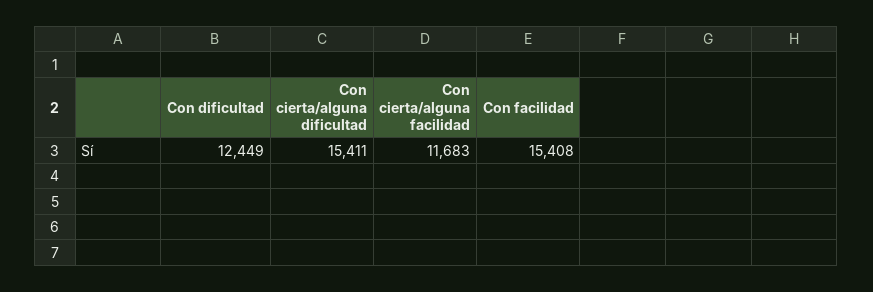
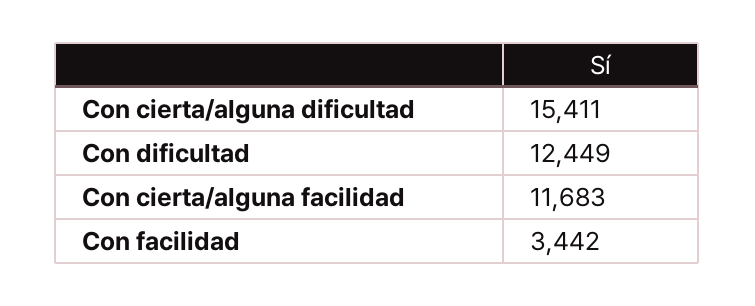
Con facilidad: 15408 -> 3442

